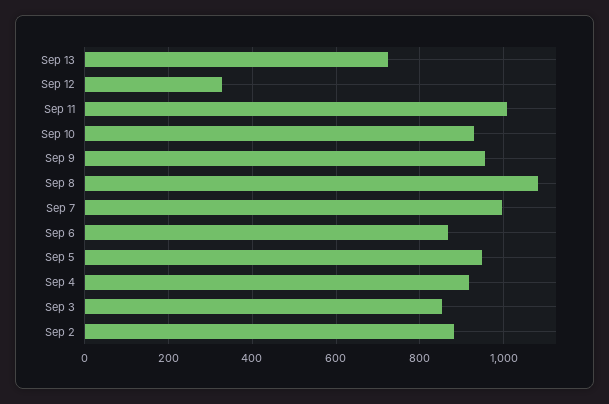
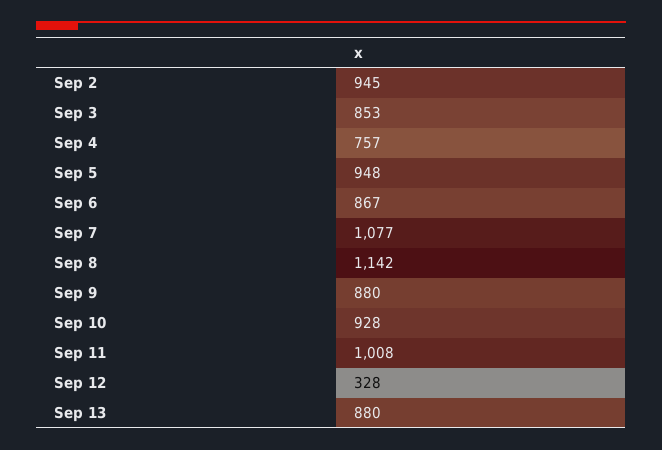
Sep 13: 720 -> 880
Sep 9: 960 -> 880
Sep 8: 1080 -> 1142
Sep 7: 1000 -> 1077
Sep 4: 920 -> 757
Sep 2: 880 -> 945

